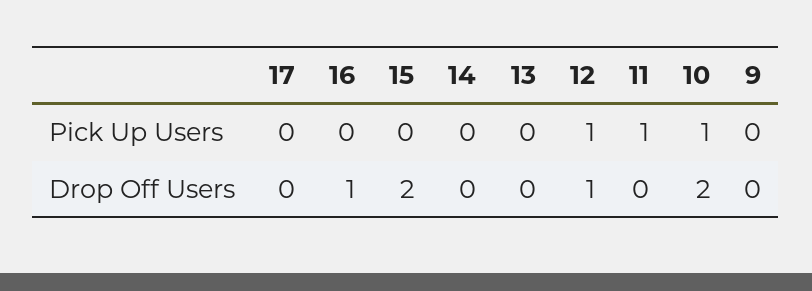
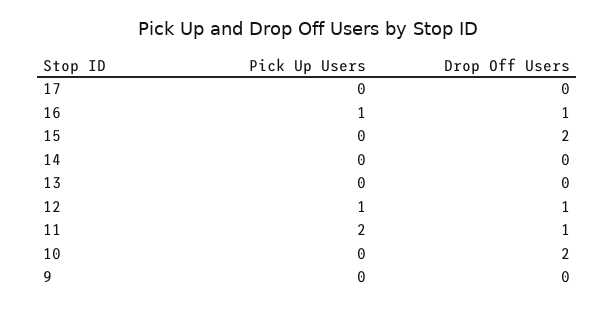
16, Pick Up Users: 0 -> 1
11, Pick Up Users: 1 -> 2
10, Pick Up Users: 1 -> 0
11, Drop Off Users: 0 -> 1

